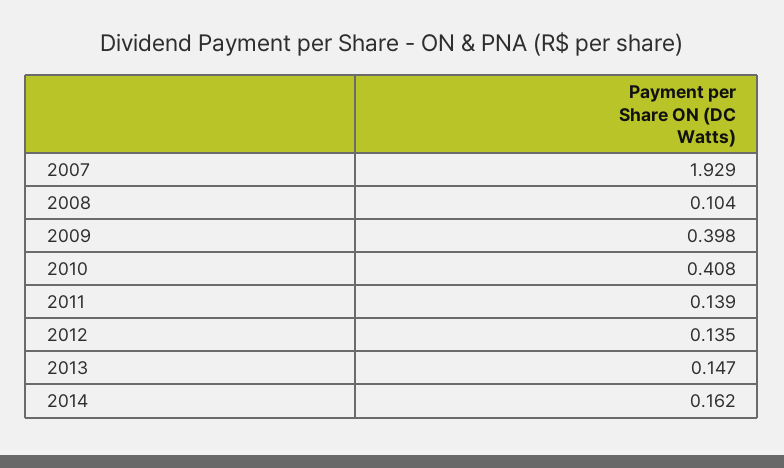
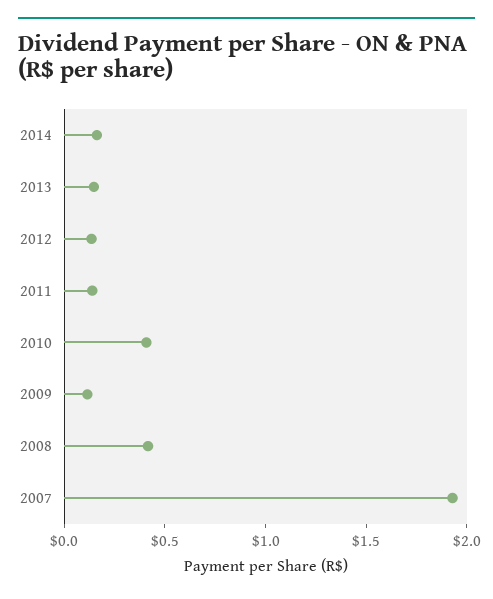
2008: 0.104 -> 0.4
2009: 0.398 -> 0.1

